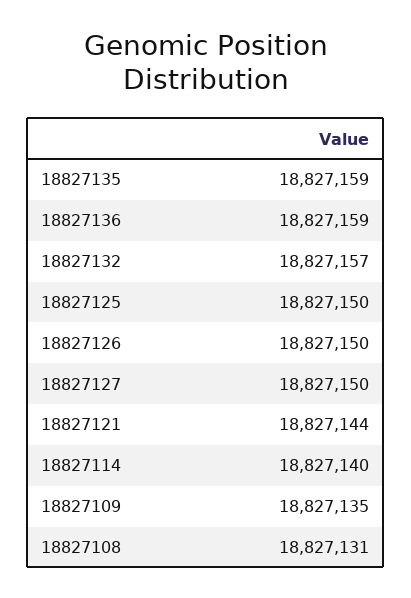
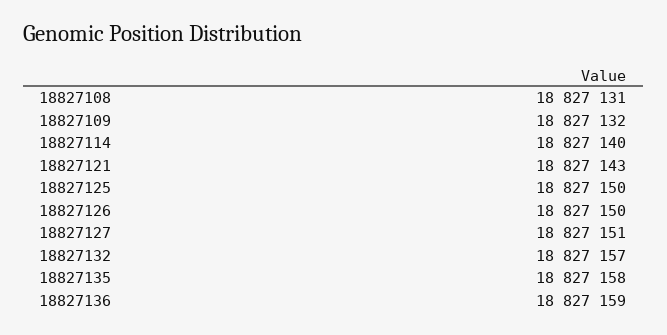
18827135: 18827159 -> 18827158
18827127: 18827150 -> 18827151
18827121: 18827144 -> 18827143
18827109: 18827135 -> 18827132

